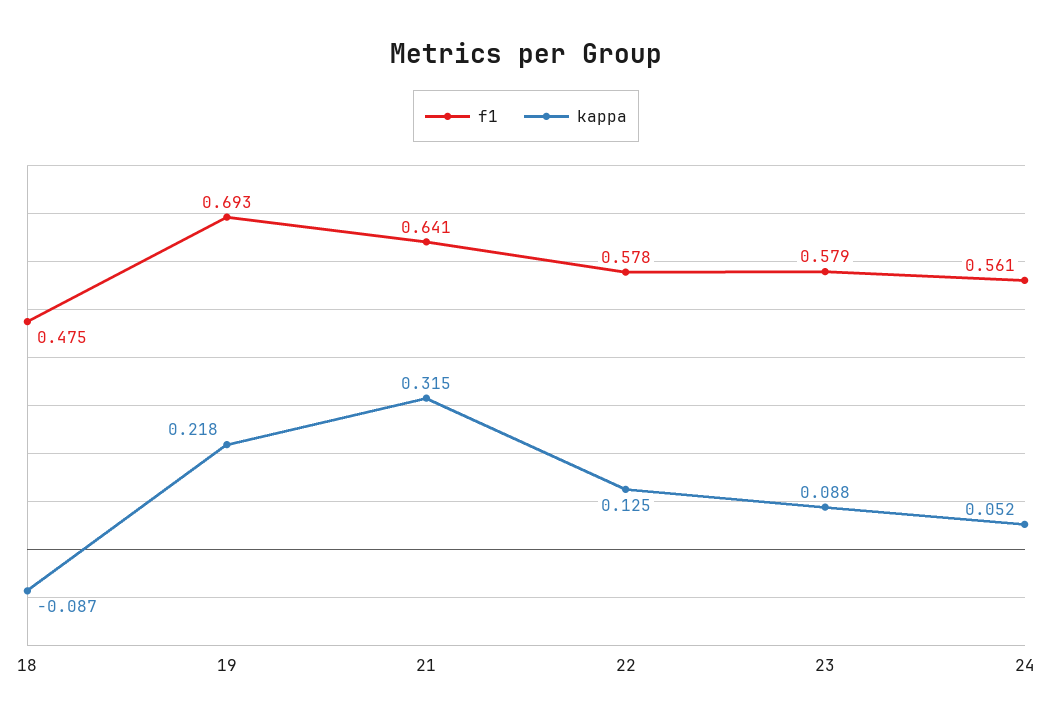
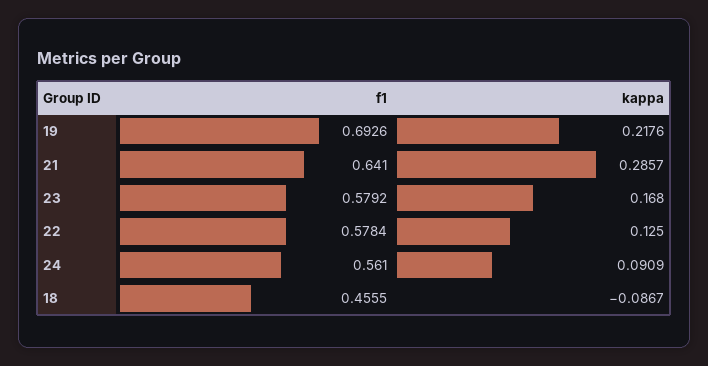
f1, 18: 0.475 -> 0.4555
kappa, 21: 0.315 -> 0.2857
kappa, 23: 0.088 -> 0.168
kappa, 24: 0.052 -> 0.0909

